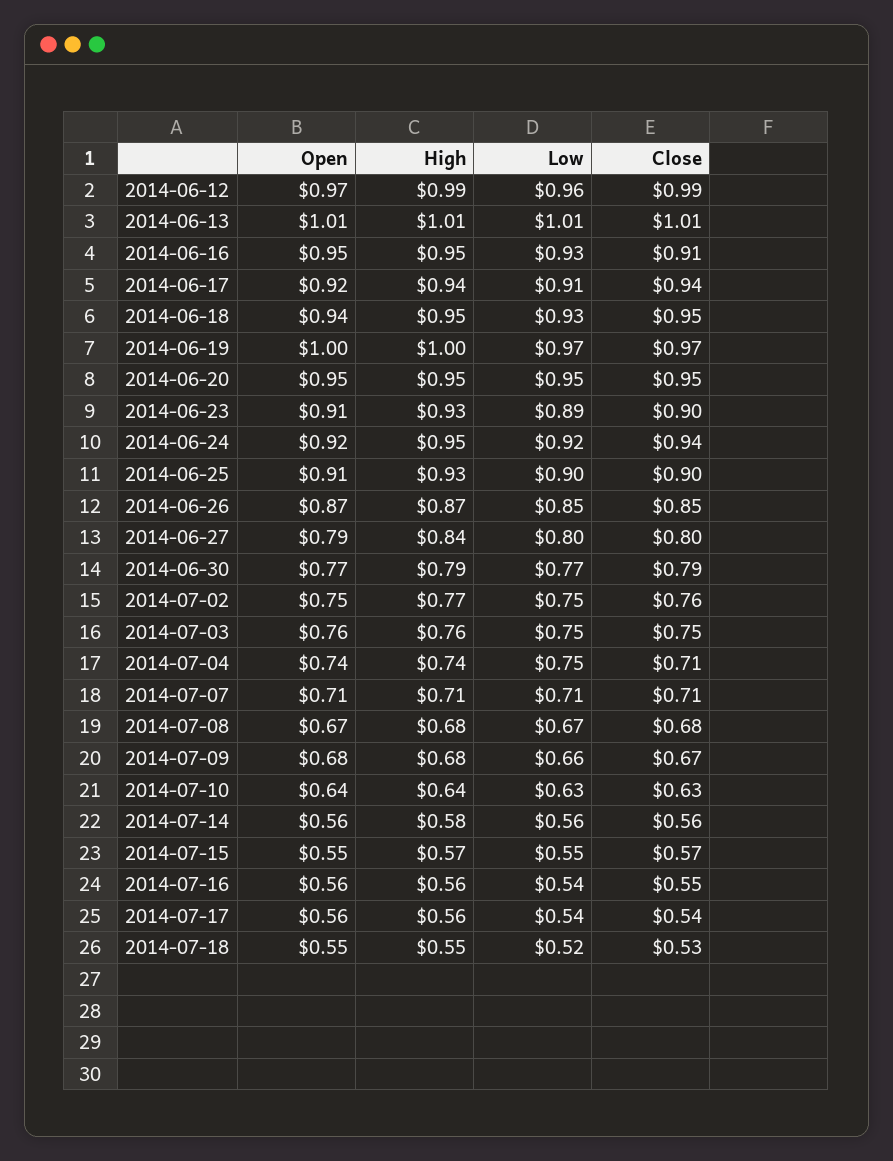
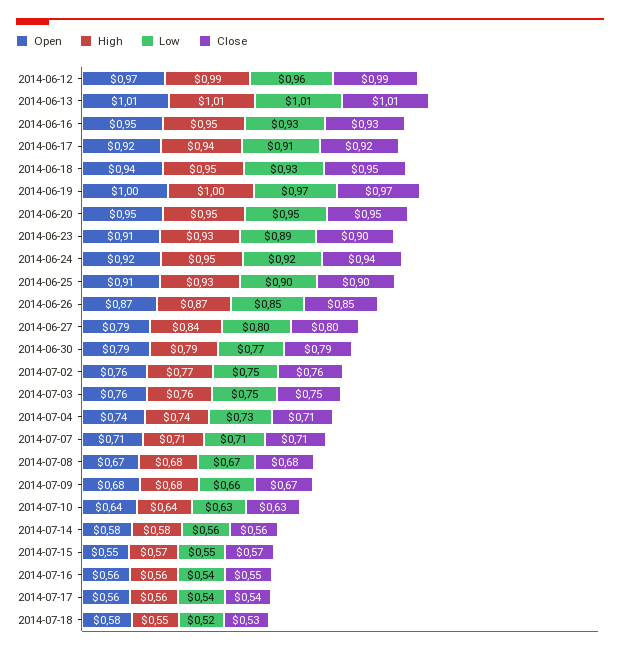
Close, 2014-06-16: 0.91 -> 0.93
Close, 2014-06-17: 0.94 -> 0.92
Open, 2014-06-30: 0.77 -> 0.79
Open, 2014-07-02: 0.75 -> 0.76
Low, 2014-07-04: 0.75 -> 0.73
Open, 2014-07-14: 0.56 -> 0.58
Open, 2014-07-18: 0.55 -> 0.58

